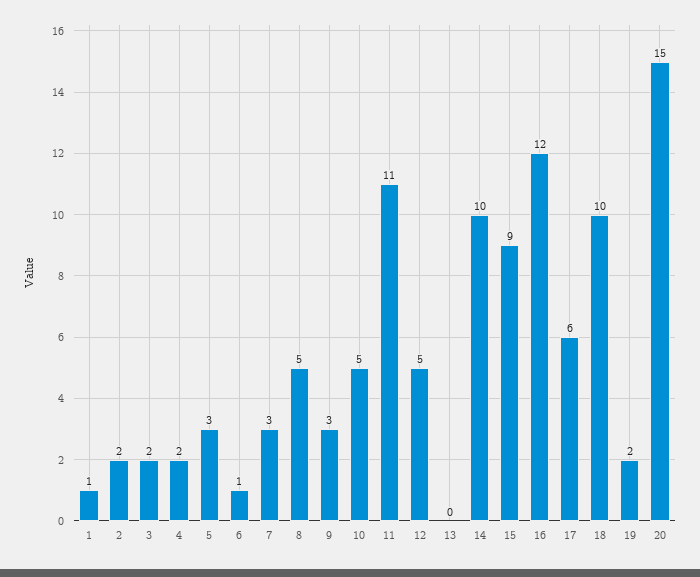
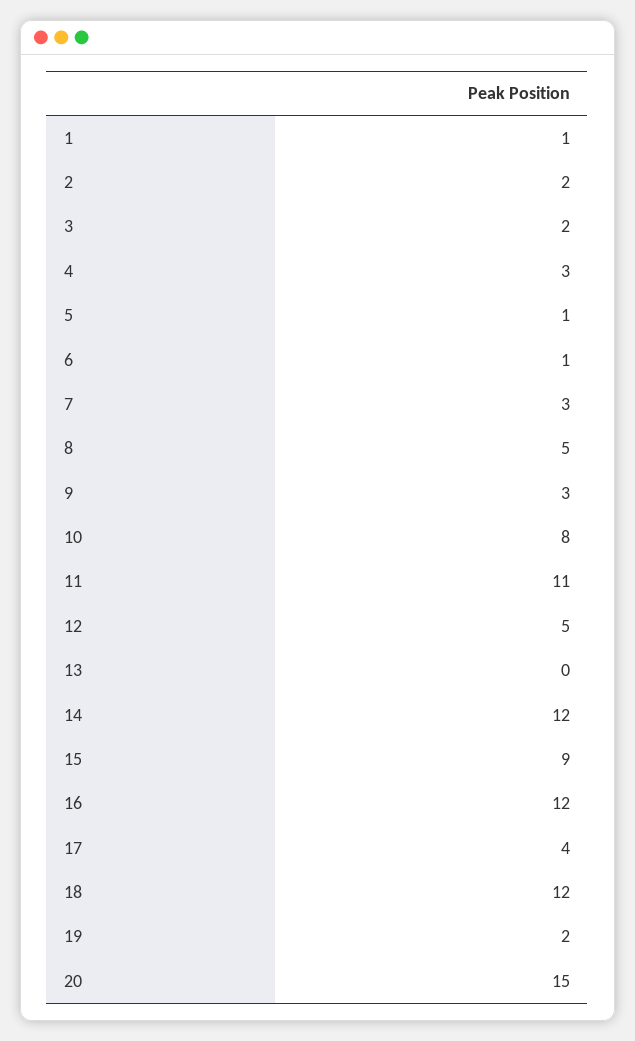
4: 2 -> 3
5: 3 -> 1
10: 5 -> 8
14: 10 -> 12
17: 6 -> 4
18: 10 -> 12

